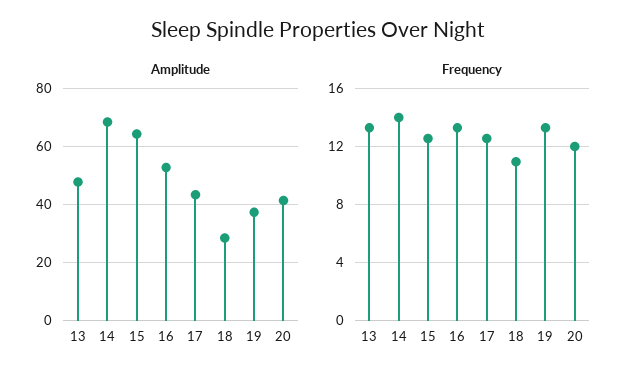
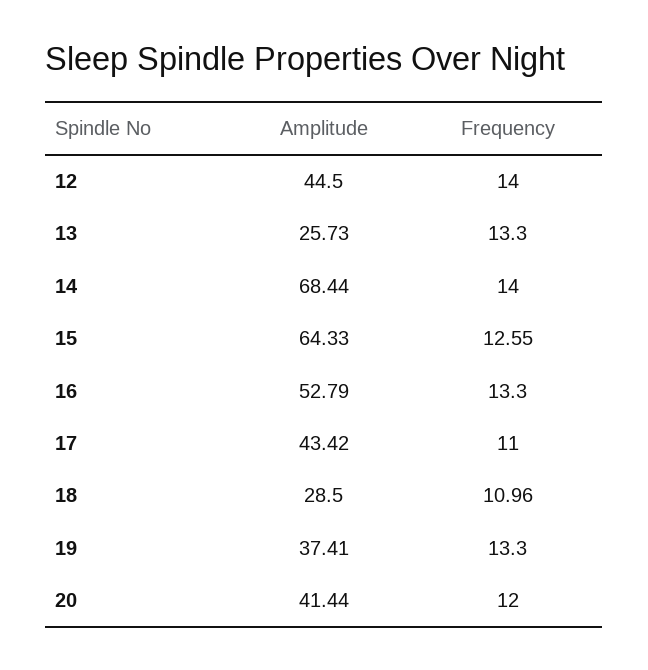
Amplitude, 13: 47.5 -> 25.73
Frequency, 17: 12.5 -> 11
Amplitude, 12: none -> 44.5
Frequency, 12: none -> 14

